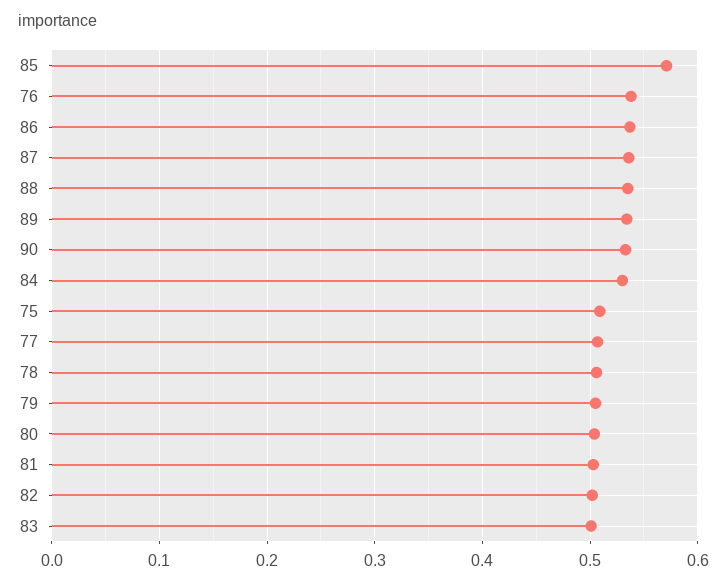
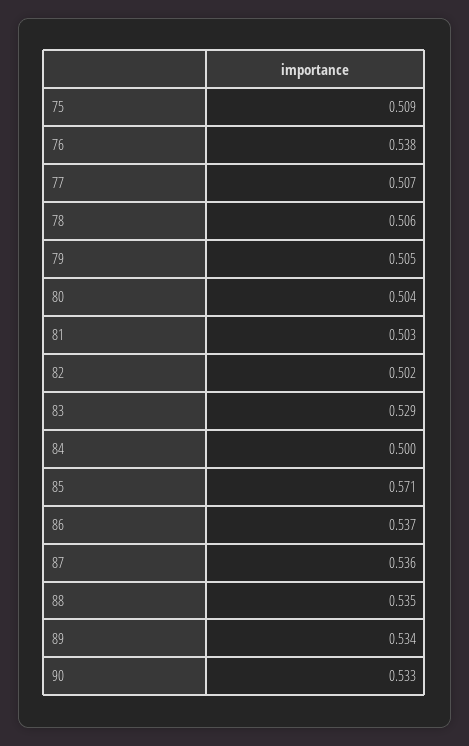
84: 0.53 -> 0.5
83: 0.5 -> 0.529

